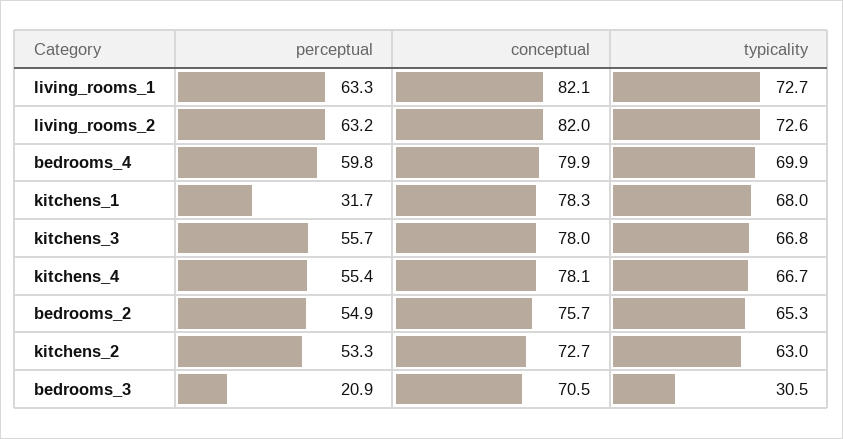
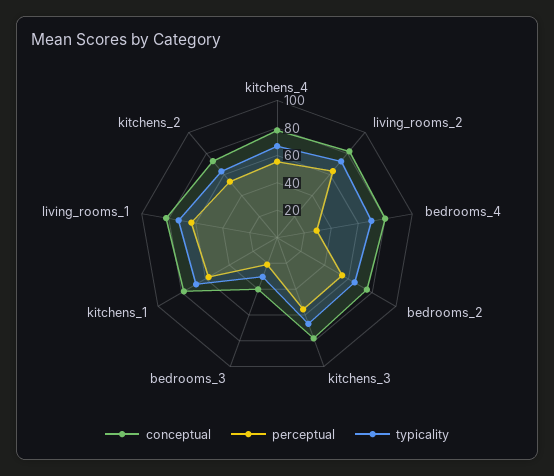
perceptual, bedrooms_4: 59.8 -> 30
perceptual, kitchens_1: 31.7 -> 60
conceptual, bedrooms_3: 70.5 -> 40

